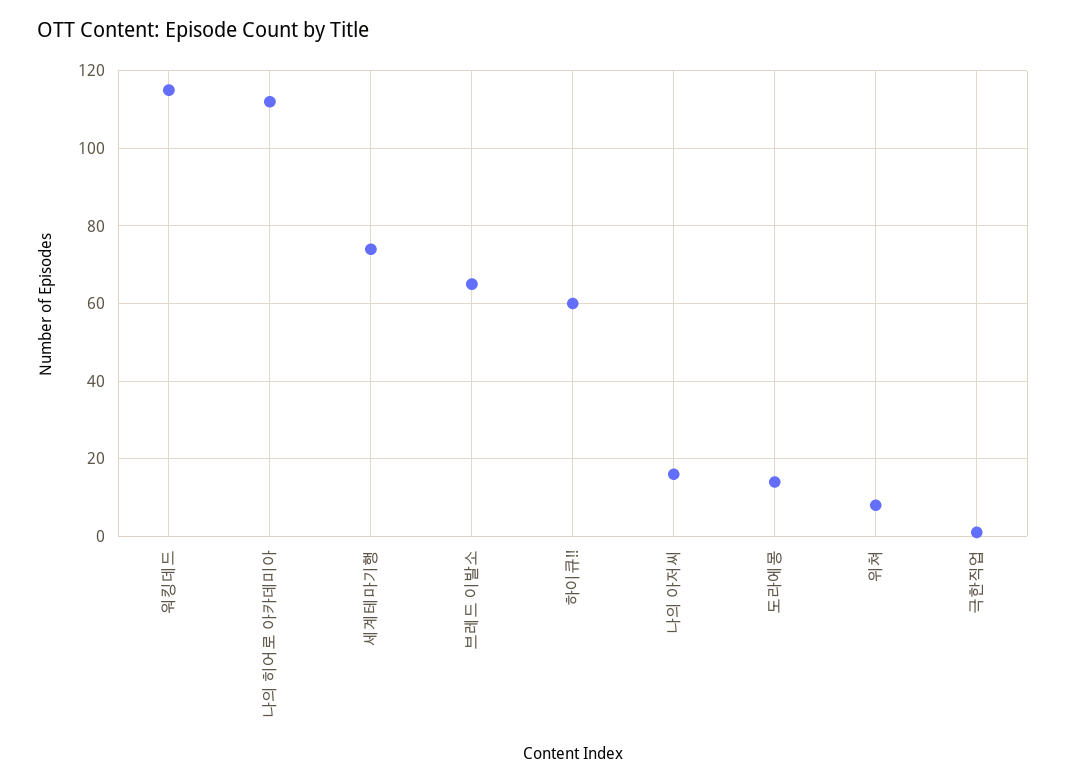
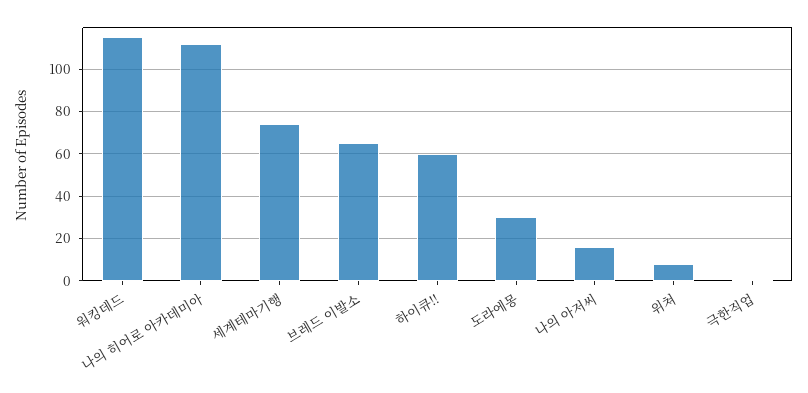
도라에몽: 15 -> 30

